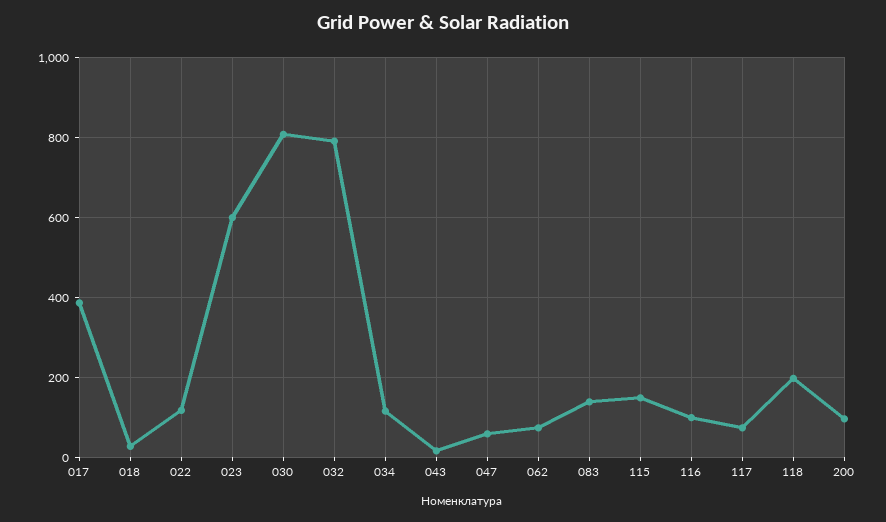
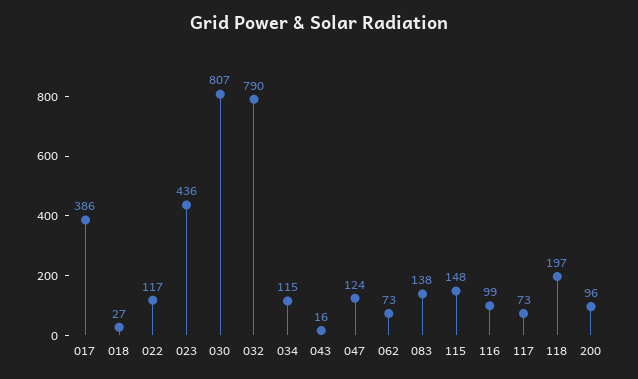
023: 600 -> 436
047: 60 -> 124

